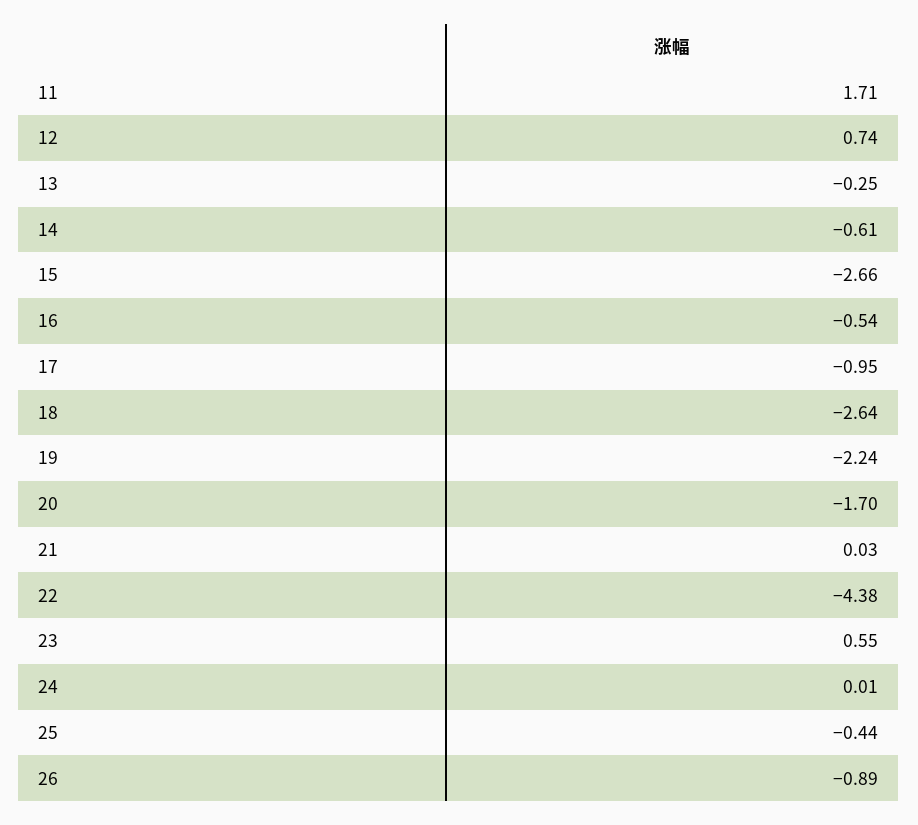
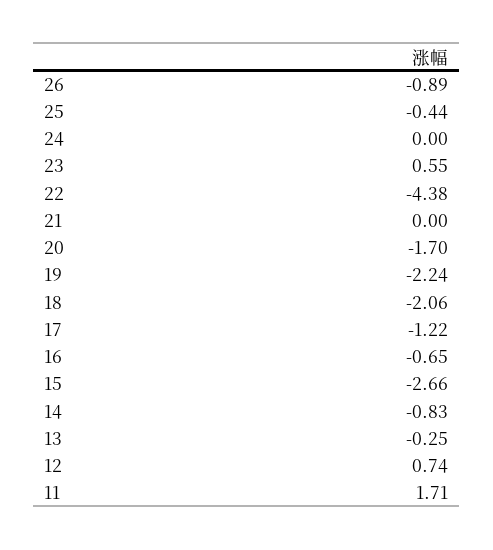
14: -0.61 -> -0.83
16: -0.54 -> -0.65
17: -0.95 -> -1.22
18: -2.64 -> -2.06
21: 0.03 -> 0
24: 0.01 -> 0

